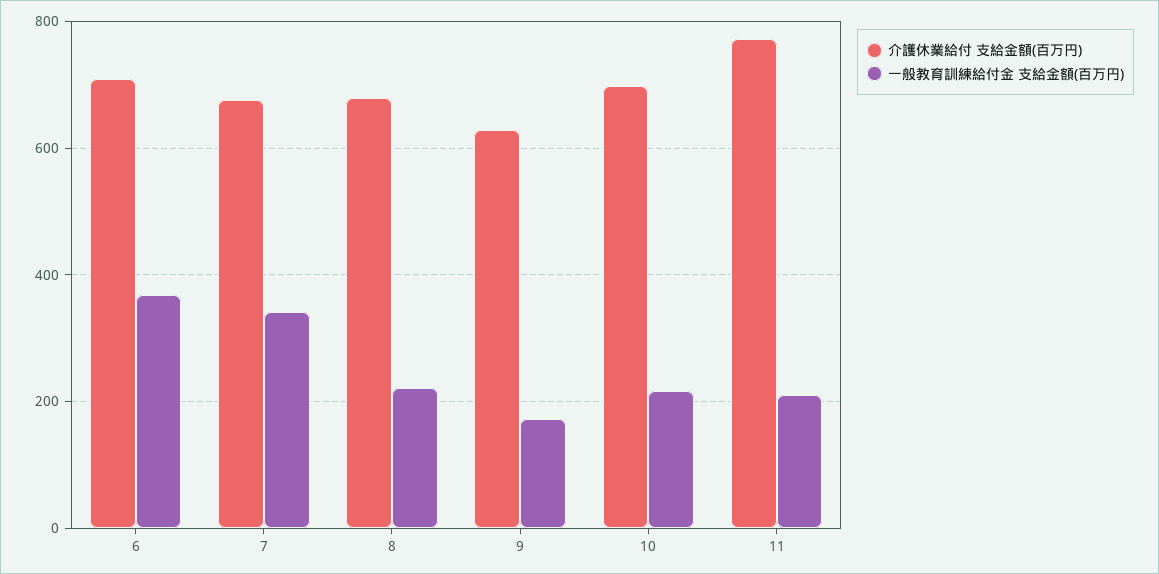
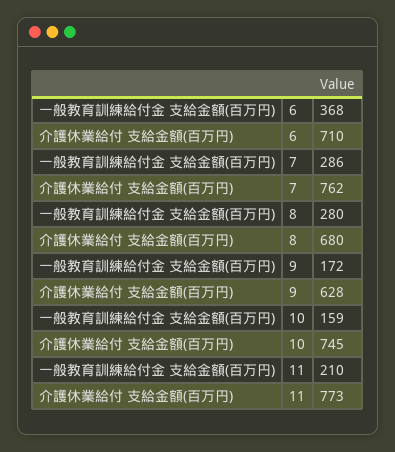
介護休業給付 支給金額(百万円), 7: 680 -> 762
一般教育訓練給付金 支給金額(百万円), 7: 340 -> 286
一般教育訓練給付金 支給金額(百万円), 8: 220 -> 280
介護休業給付 支給金額(百万円), 10: 700 -> 745
一般教育訓練給付金 支給金額(百万円), 10: 220 -> 159

